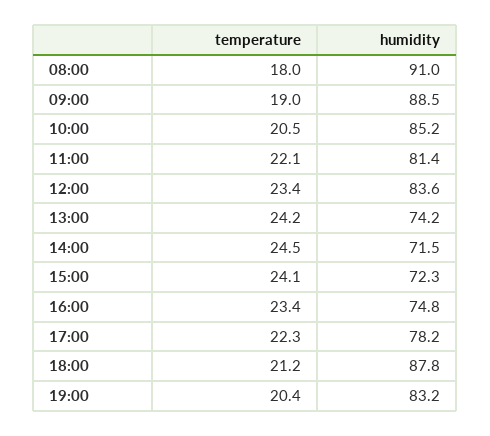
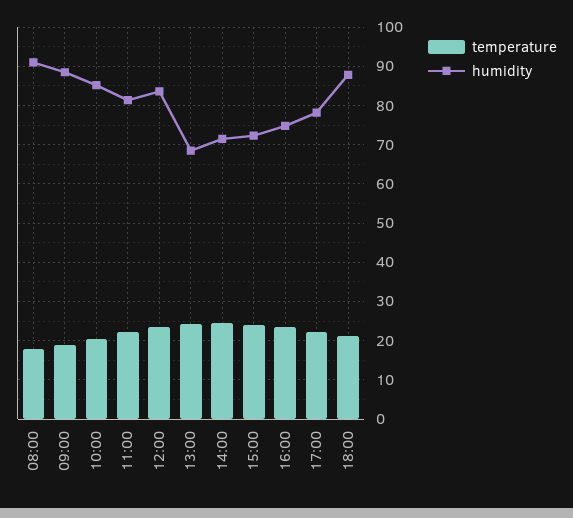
humidity, 13:00: 74.2 -> 68
temperature, 19:00: 20.4 -> none
humidity, 19:00: 83.2 -> none

